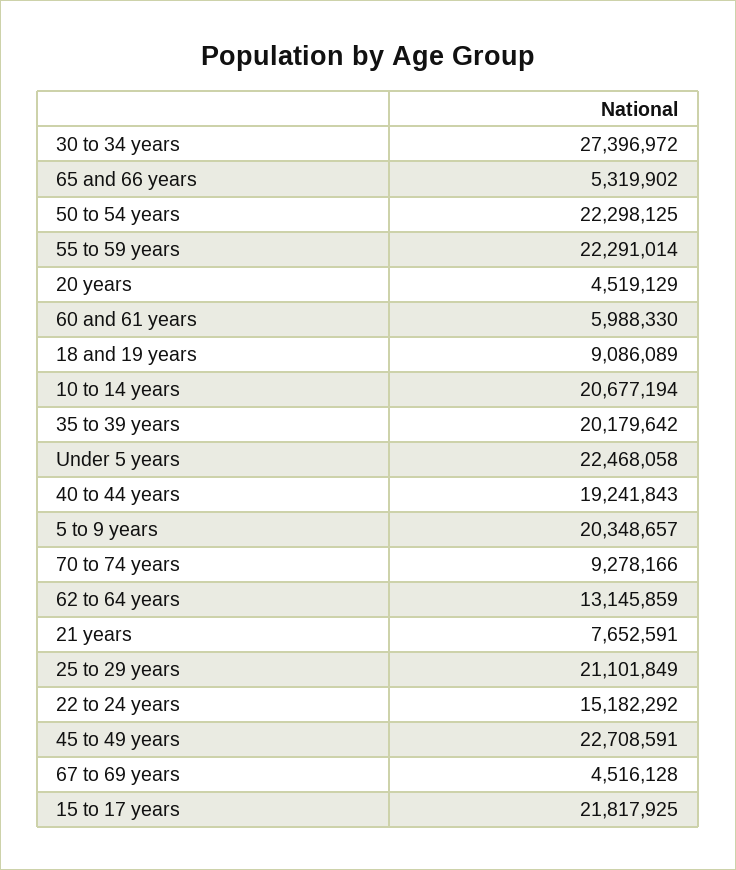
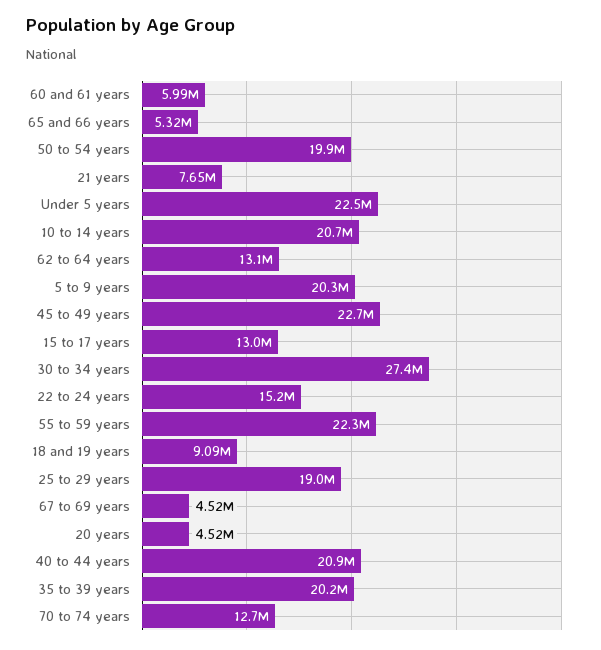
50 to 54 years: 22298125 -> 19900000
40 to 44 years: 19241843 -> 20900000
70 to 74 years: 9278166 -> 12700000
25 to 29 years: 21101849 -> 19000000
15 to 17 years: 21817925 -> 13000000

